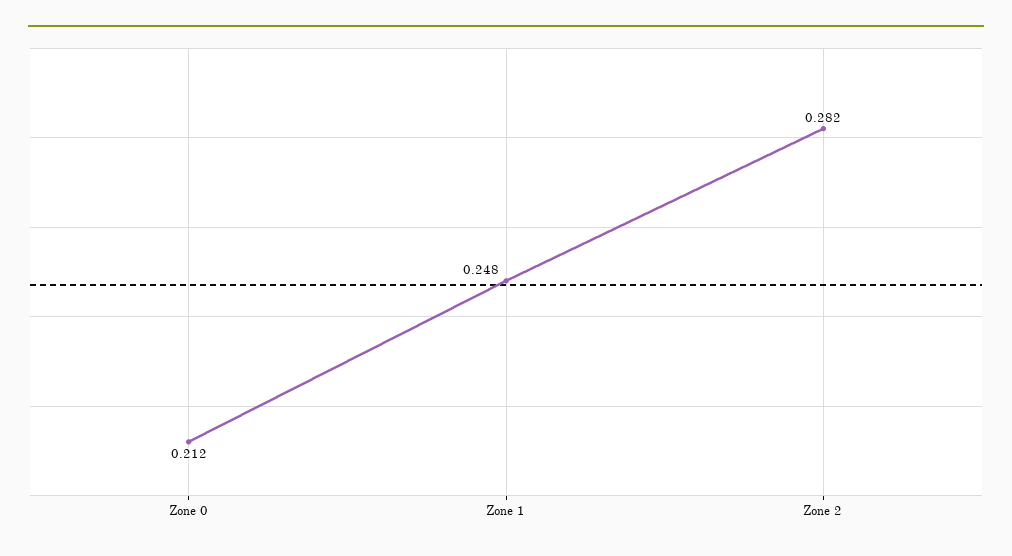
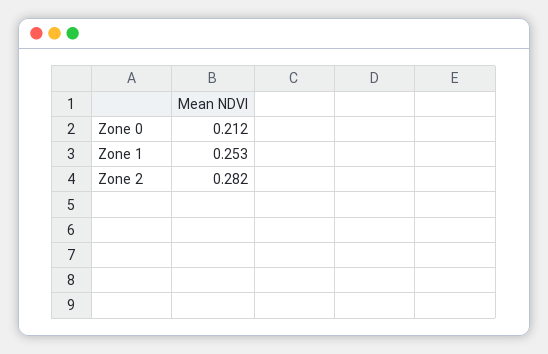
Zone 1: 0.248 -> 0.253

